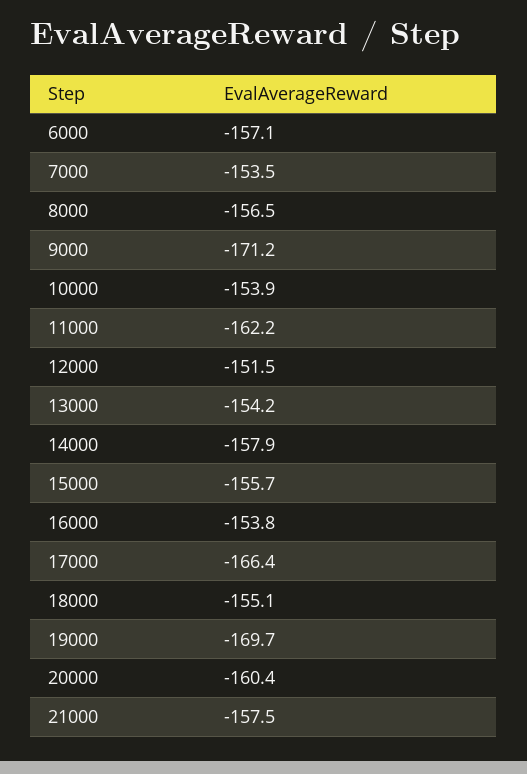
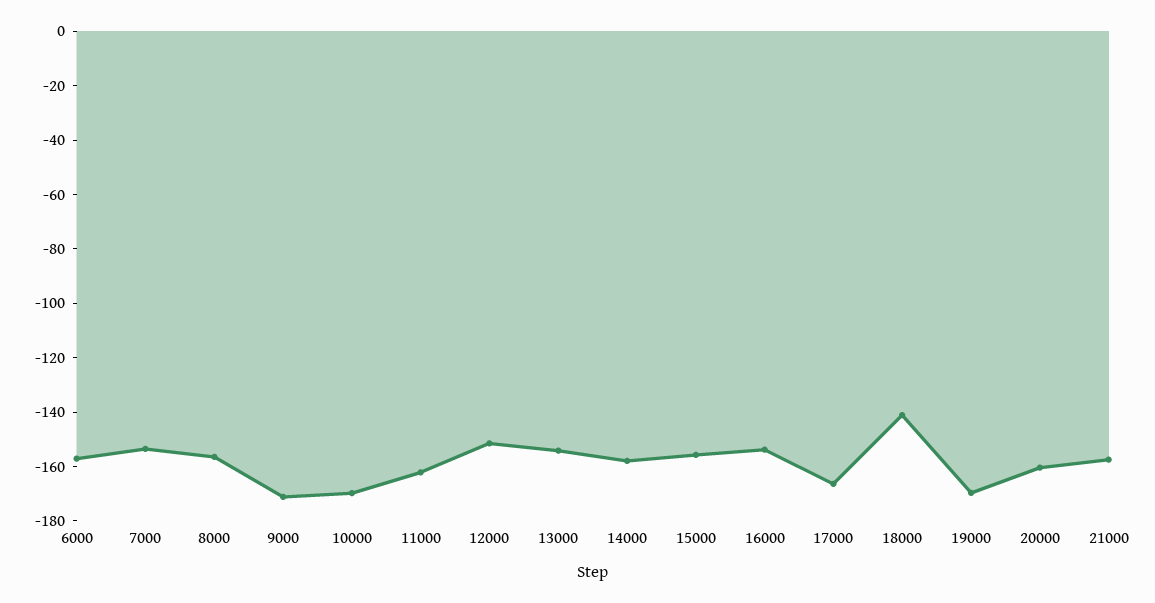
10000: -153.9 -> -170
18000: -155.1 -> -140

